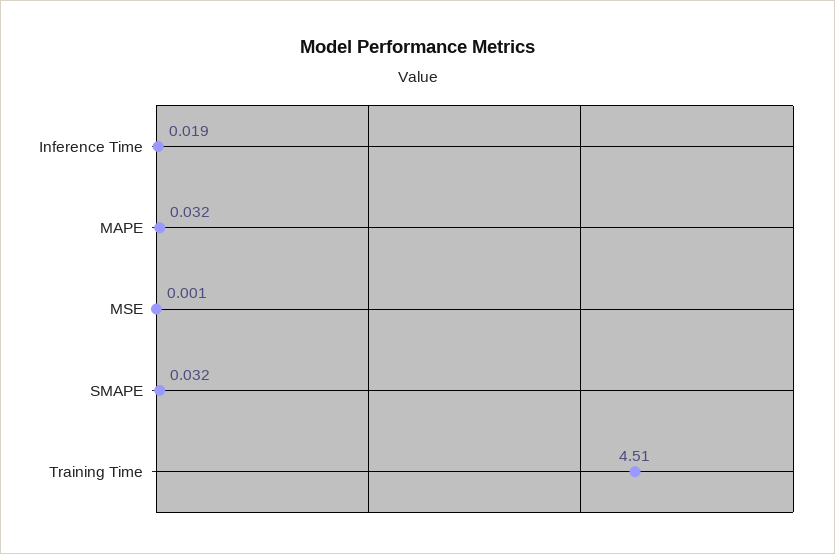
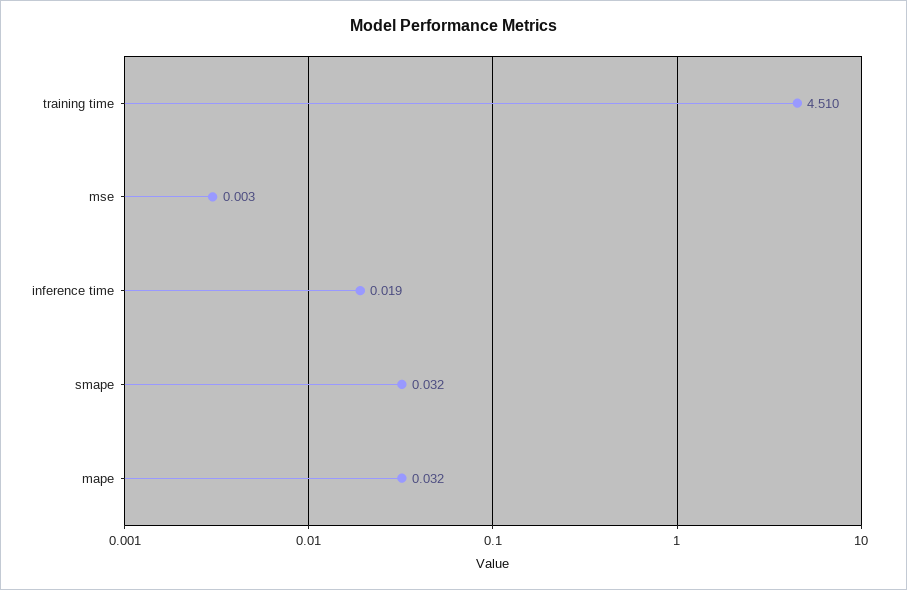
MSE: 0.001 -> 0.003

